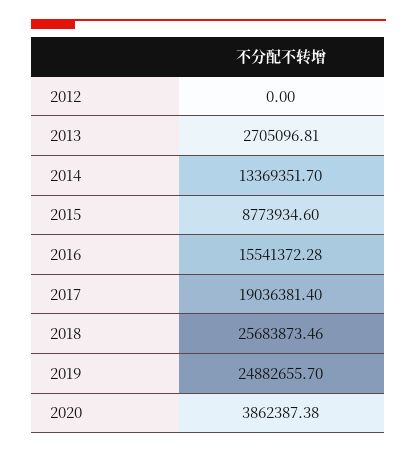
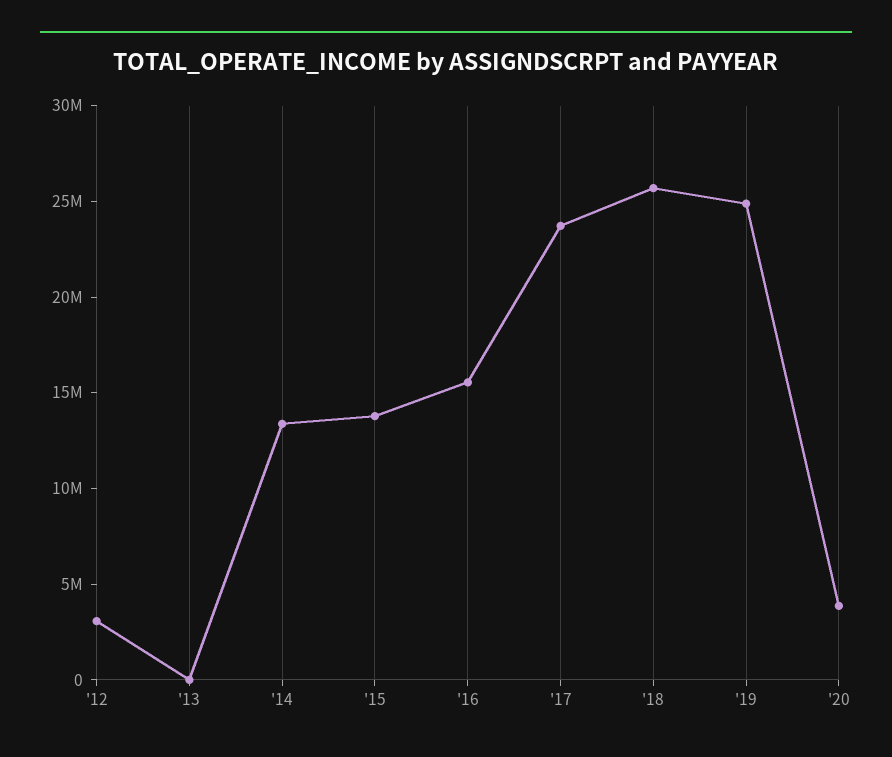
2012: 0 -> 3000000
2013: 2705096.81 -> 0
2015: 8773934.6 -> 14000000
2017: 19036381.4 -> 24000000

